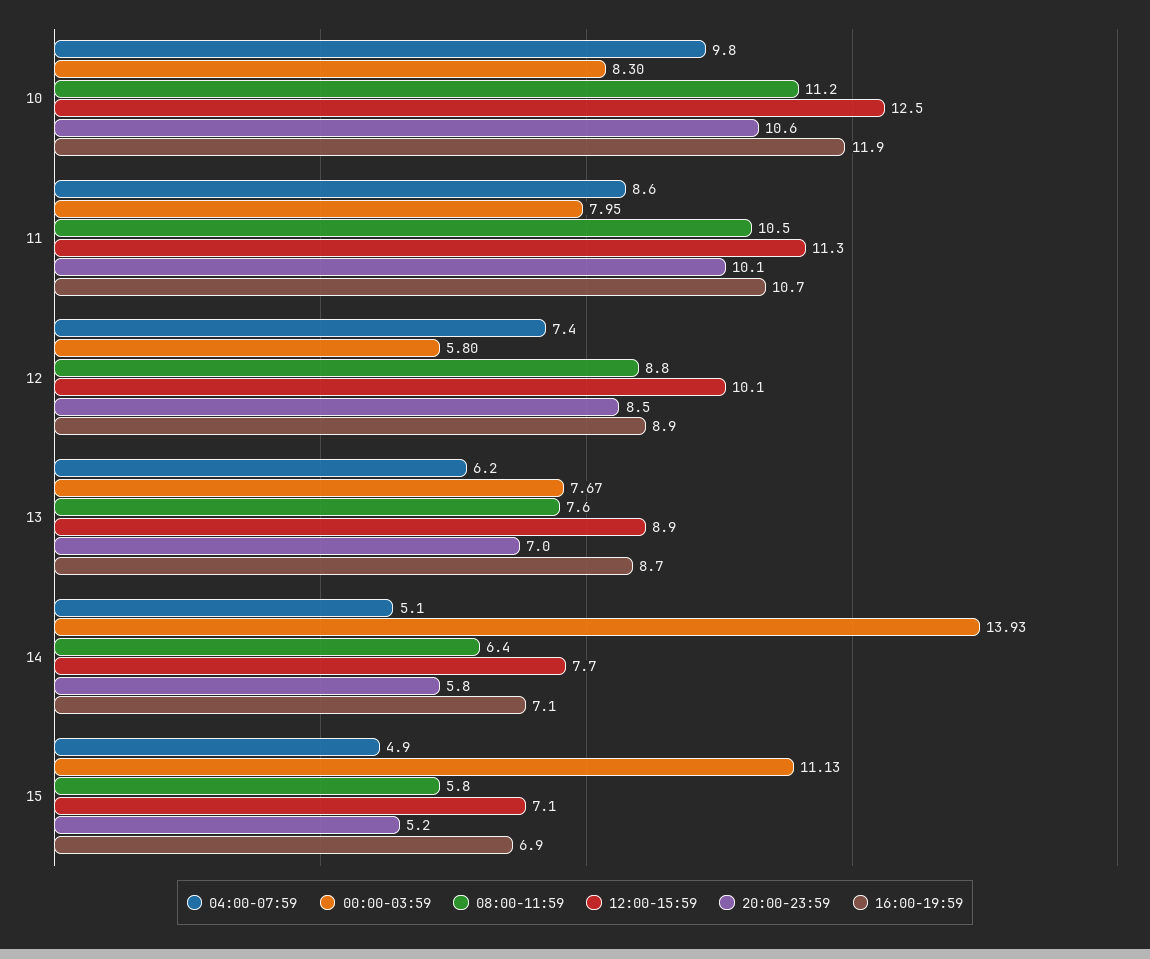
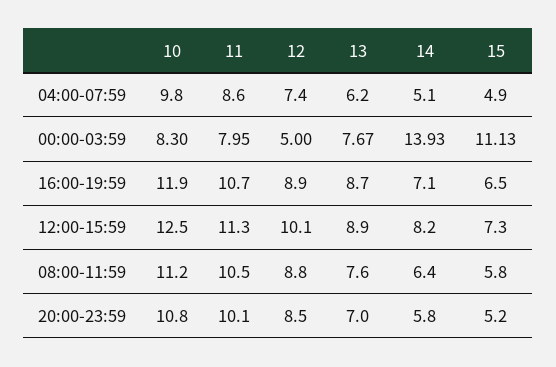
20:00-23:59, 10: 10.6 -> 10.8
00:00-03:59, 12: 5.8 -> 5
12:00-15:59, 14: 7.7 -> 8.2
12:00-15:59, 15: 7.1 -> 7.3
16:00-19:59, 15: 6.9 -> 6.5

